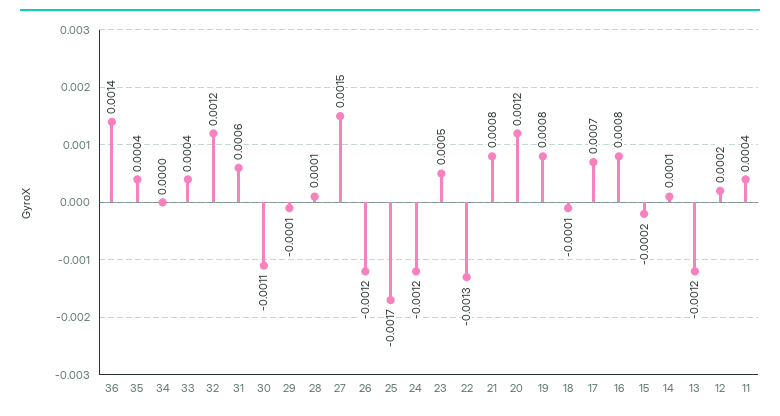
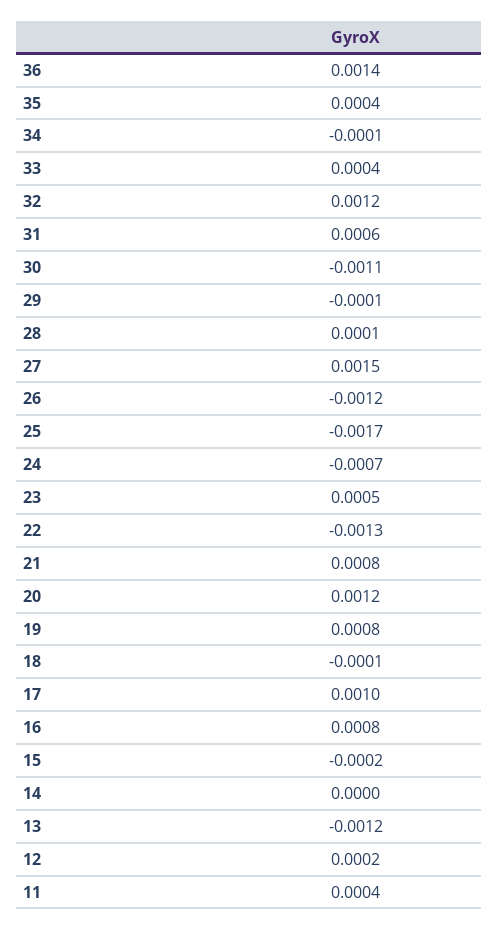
34: 0 -> -0.0001
24: -0.0012 -> -0.0007
17: 0.0007 -> 0.001
14: 0.0001 -> 0

